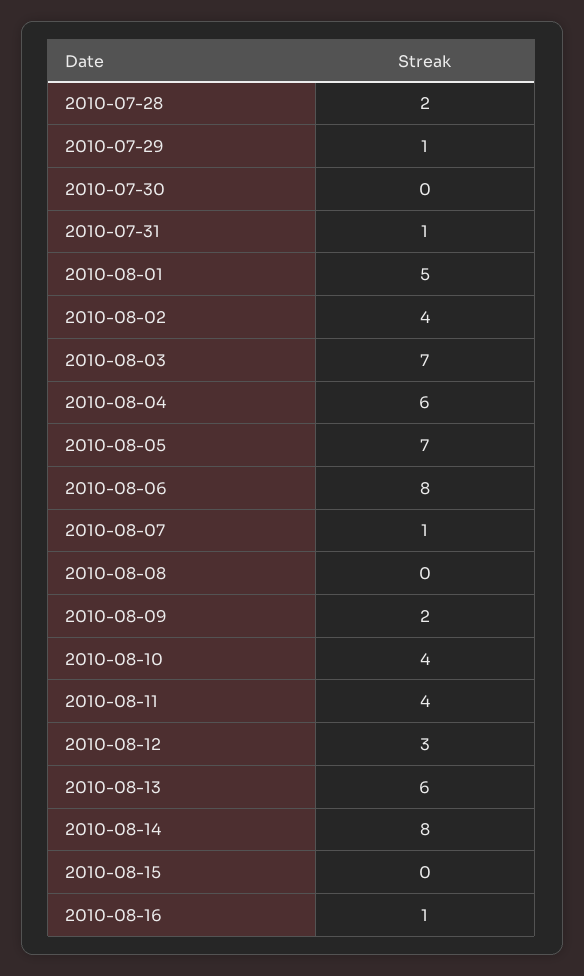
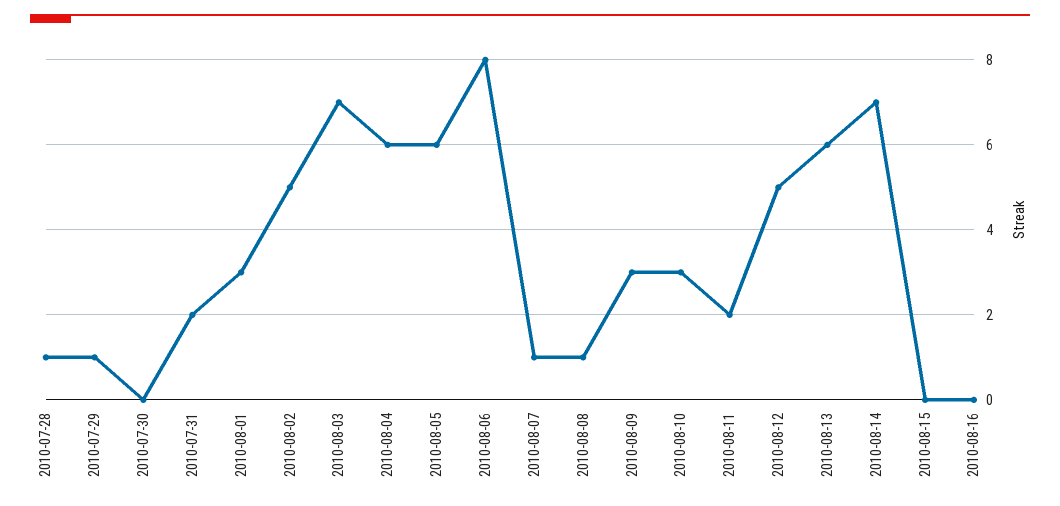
2010-07-28: 2 -> 1
2010-07-31: 1 -> 2
2010-08-01: 5 -> 3
2010-08-02: 4 -> 5
2010-08-05: 7 -> 6
2010-08-08: 0 -> 1
2010-08-09: 2 -> 3
2010-08-10: 4 -> 3
2010-08-11: 4 -> 2
2010-08-12: 3 -> 5
2010-08-14: 8 -> 7
2010-08-16: 1 -> 0

